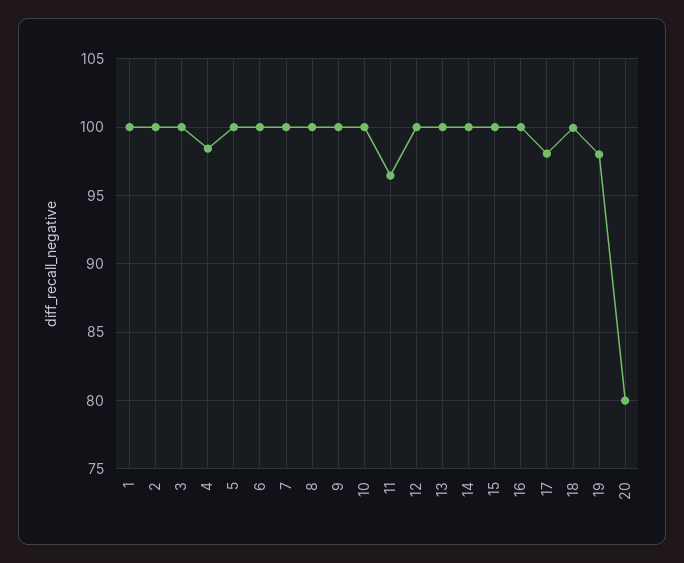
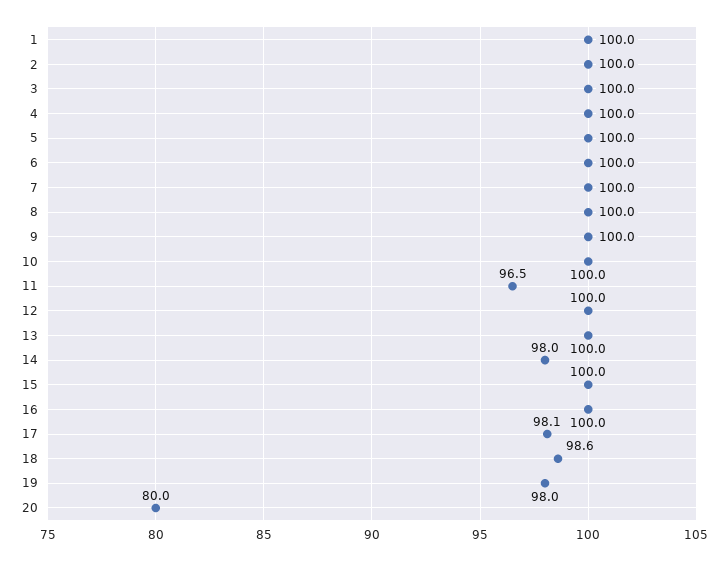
4: 98.5 -> 100
14: 100 -> 98
18: 100 -> 98.6

